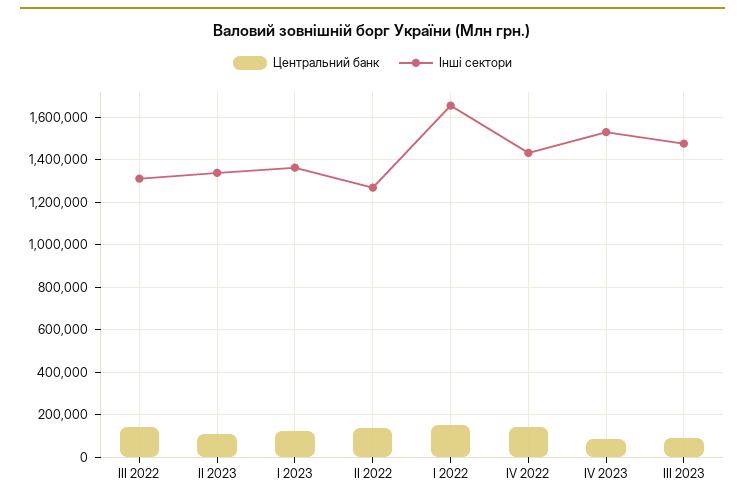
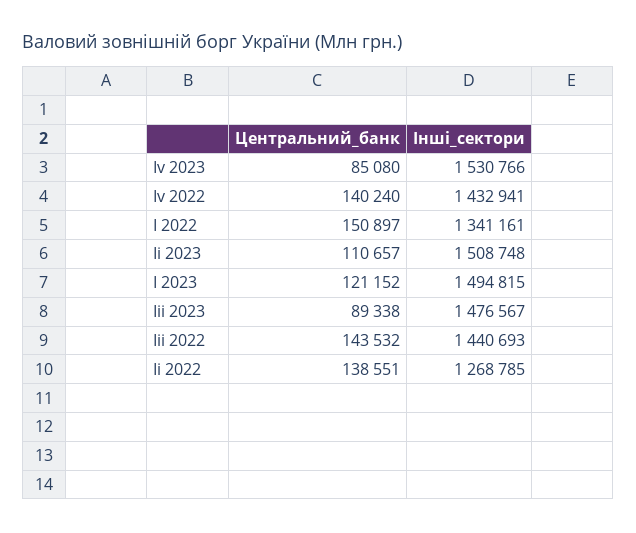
Інші сектори, ІII 2022: 1300000 -> 1440693
Інші сектори, II 2023: 1350000 -> 1508748
Інші сектори, І 2023: 1350000 -> 1494815
Інші сектори, І 2022: 1650000 -> 1341161

